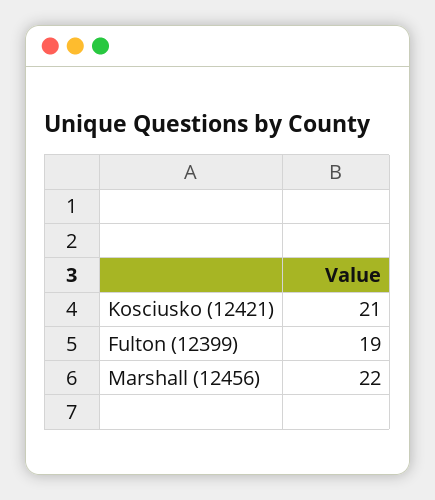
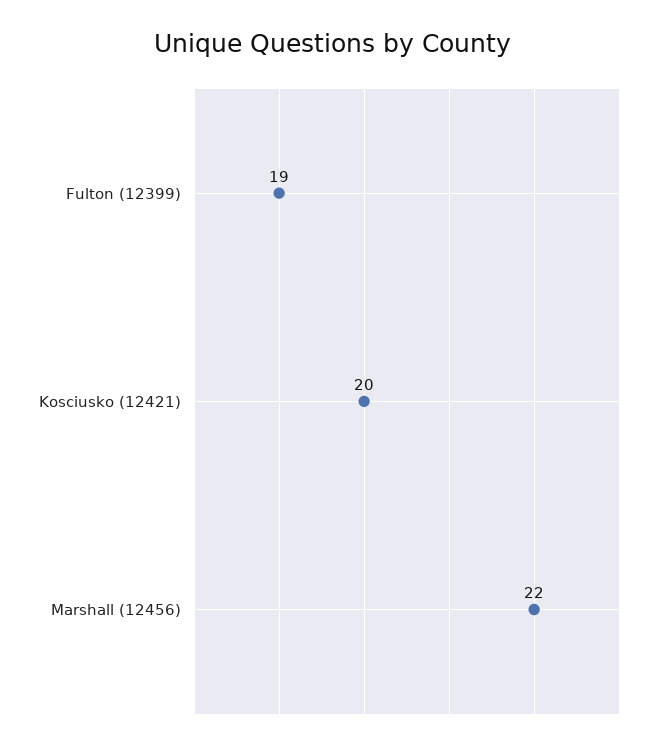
Kosciusko (12421): 21 -> 20

